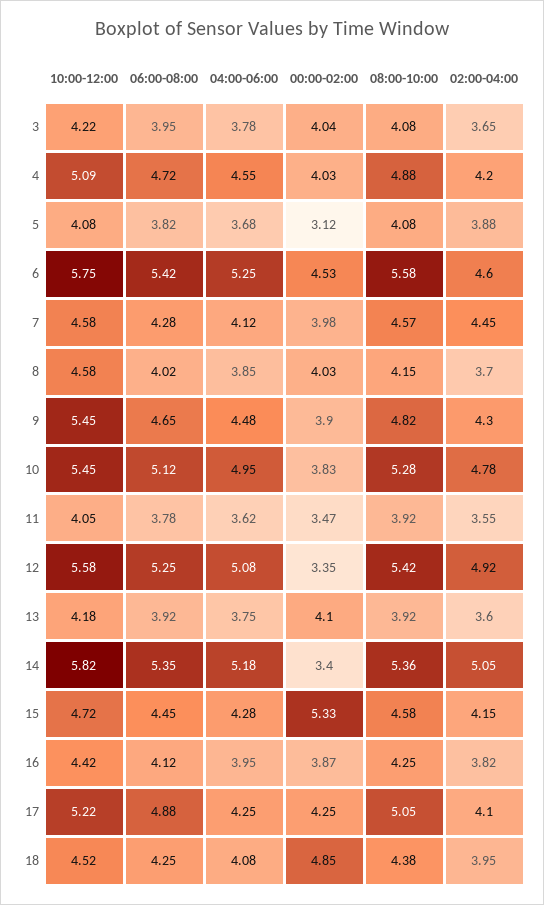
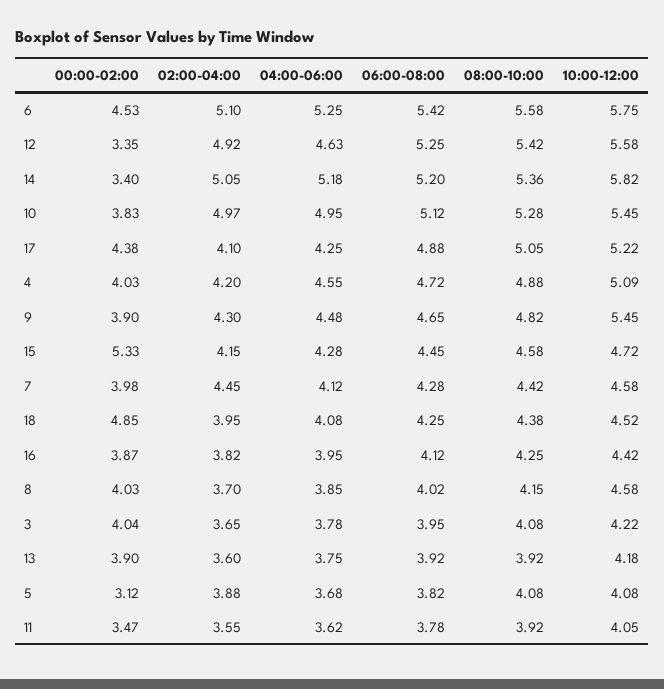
02:00-04:00, 6: 4.6 -> 5.1
08:00-10:00, 7: 4.57 -> 4.42
02:00-04:00, 10: 4.78 -> 4.97
04:00-06:00, 12: 5.08 -> 4.63
00:00-02:00, 13: 4.1 -> 3.9
06:00-08:00, 14: 5.35 -> 5.2
00:00-02:00, 17: 4.25 -> 4.38

